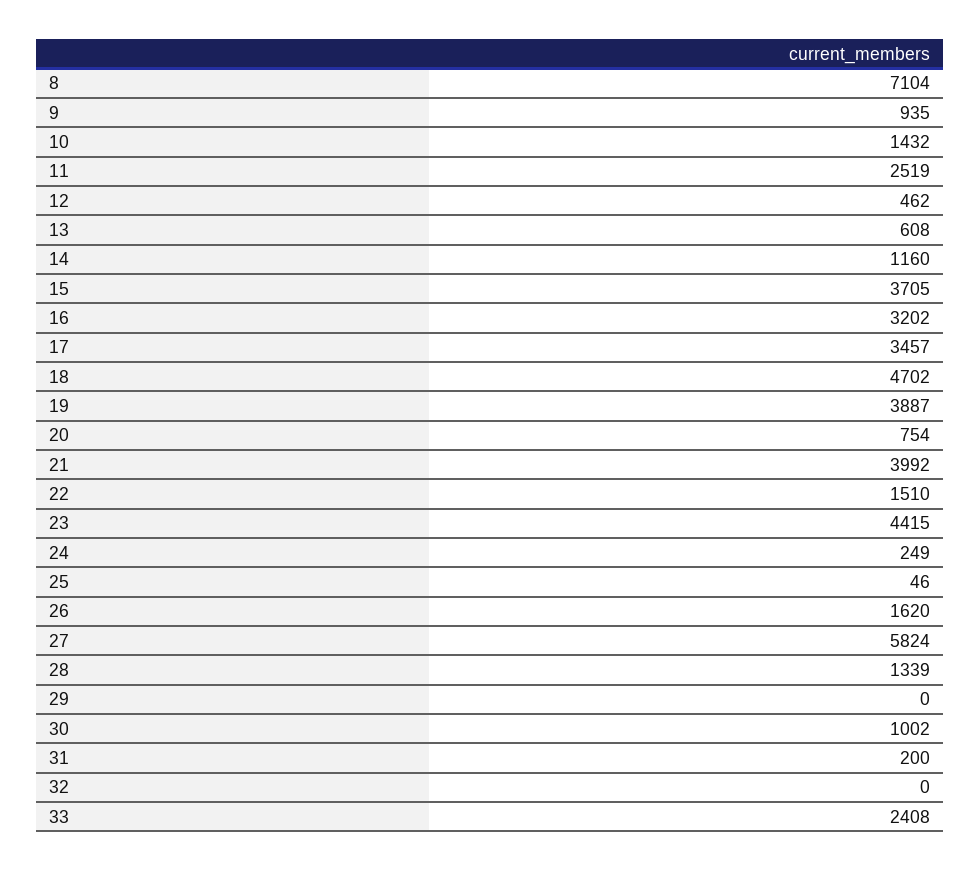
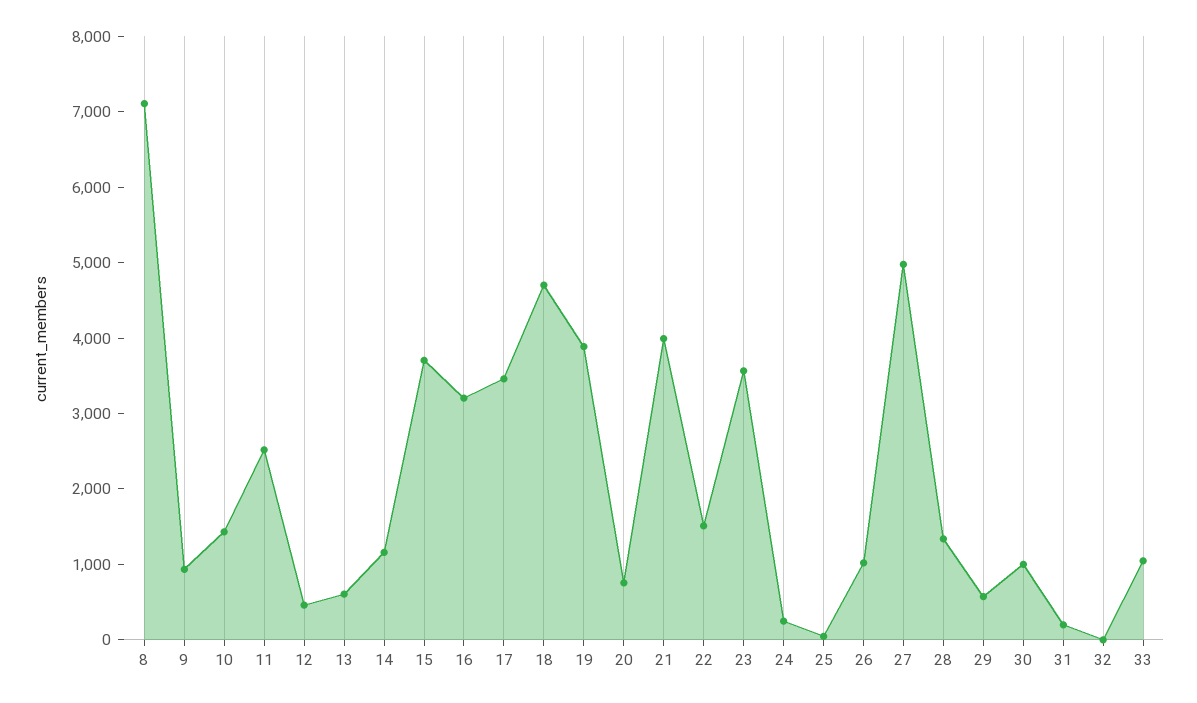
23: 4415 -> 3600
26: 1620 -> 1000
27: 5824 -> 5000
29: 0 -> 600
33: 2408 -> 1000

